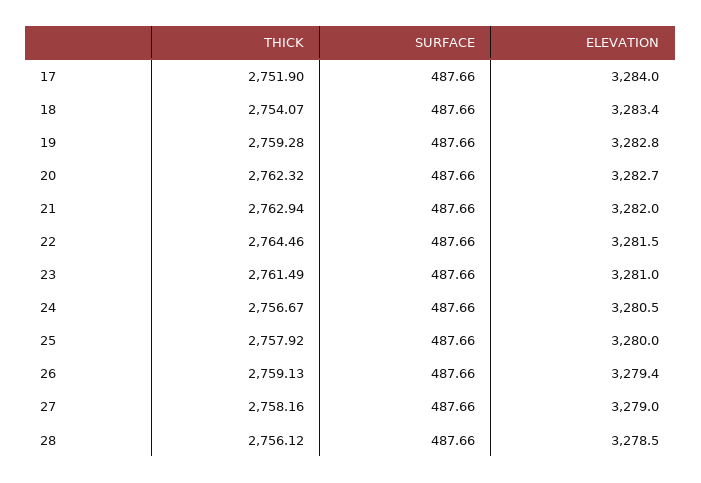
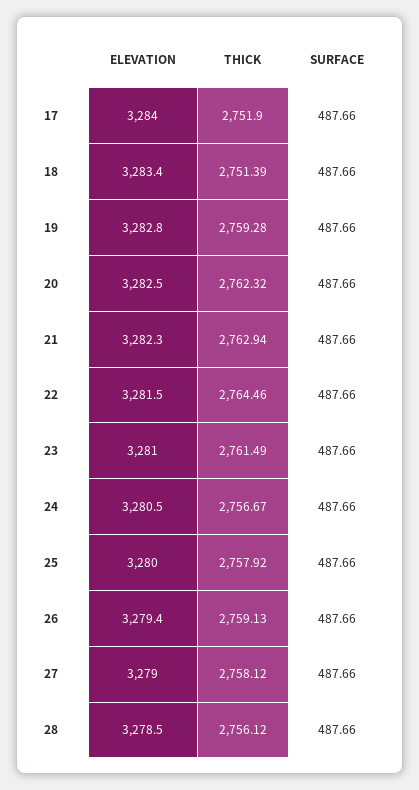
THICK, 18: 2754.07 -> 2751.39
ELEVATION, 20: 3282.7 -> 3282.5
ELEVATION, 21: 3282 -> 3282.3
THICK, 27: 2758.16 -> 2758.12

